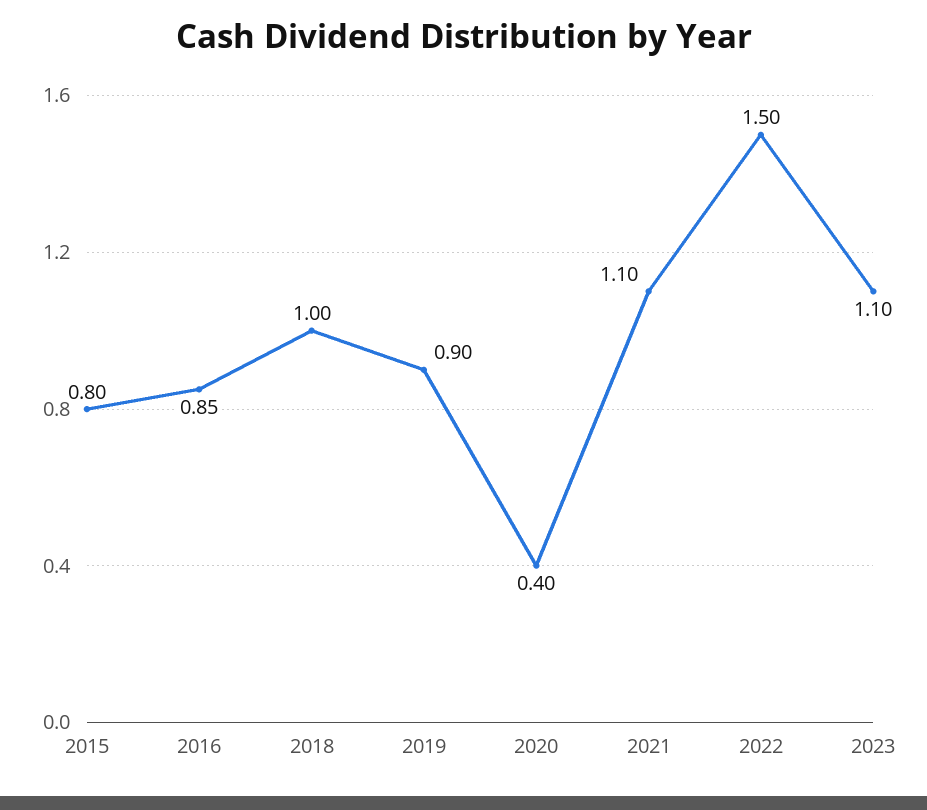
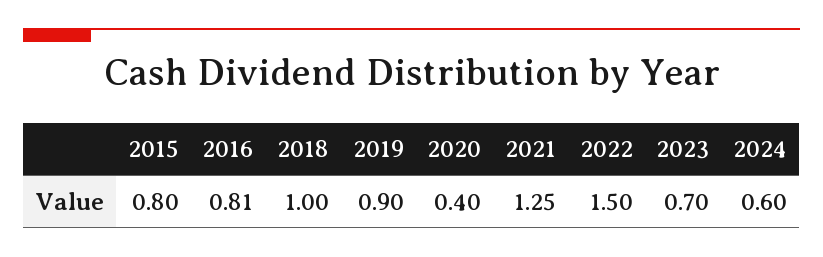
2016: 0.85 -> 0.81
2021: 1.1 -> 1.25
2023: 1.1 -> 0.7
2024: none -> 0.6

